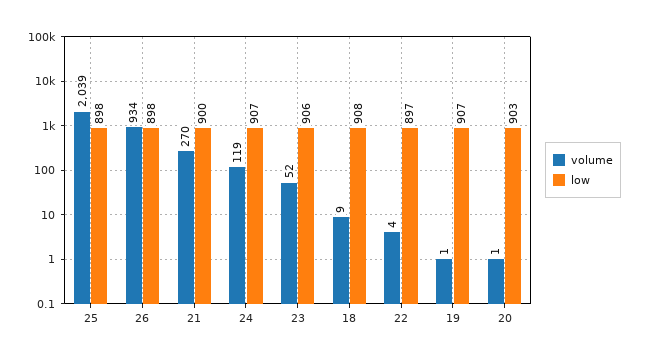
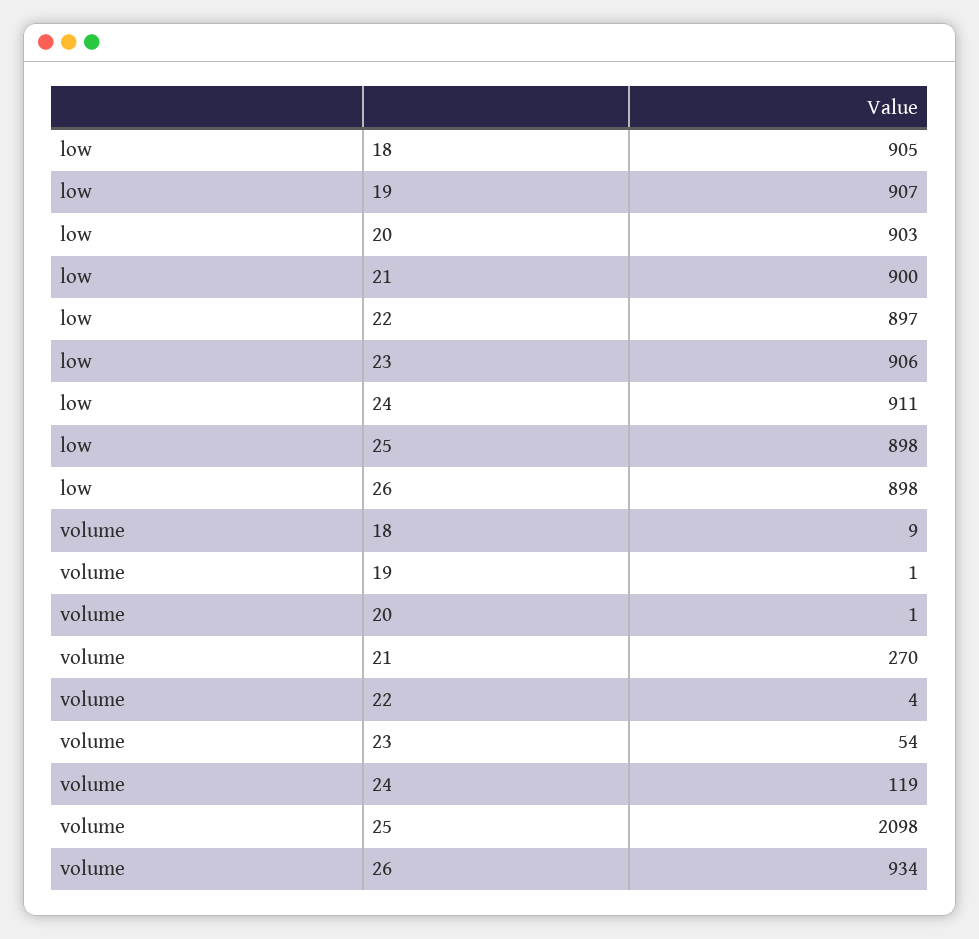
volume, 25: 2039 -> 2098
low, 24: 907 -> 911
volume, 23: 52 -> 54
low, 18: 908 -> 905

